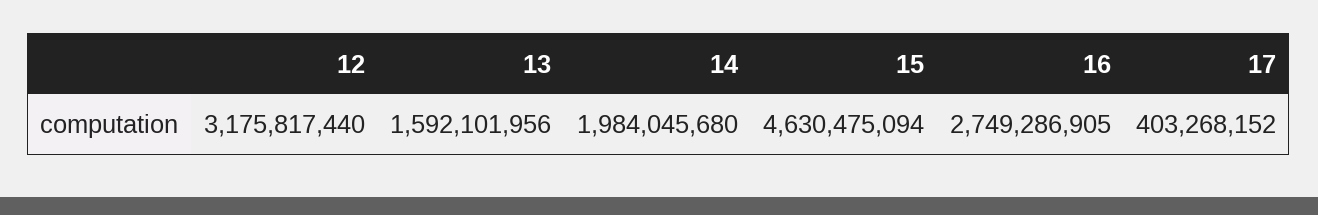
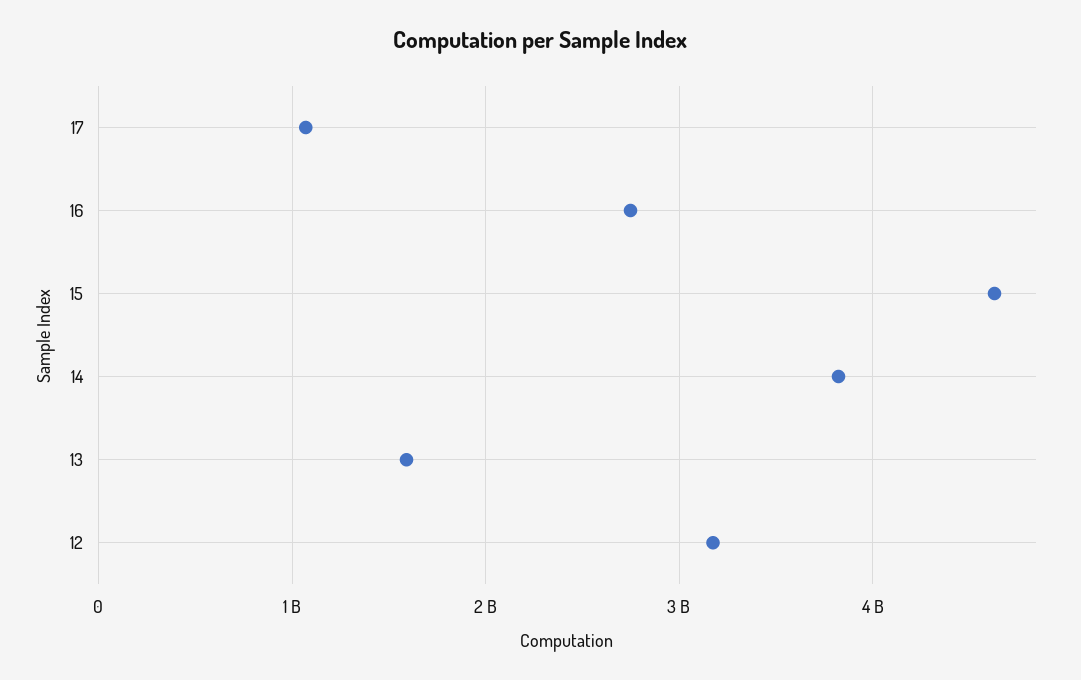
14: 1984045680 -> 3800000000
17: 403268152 -> 1100000000

